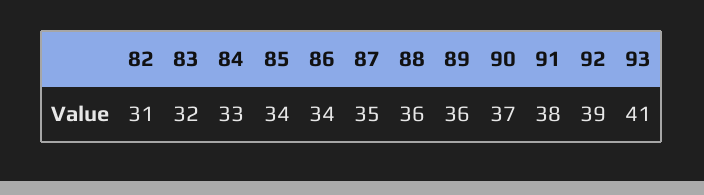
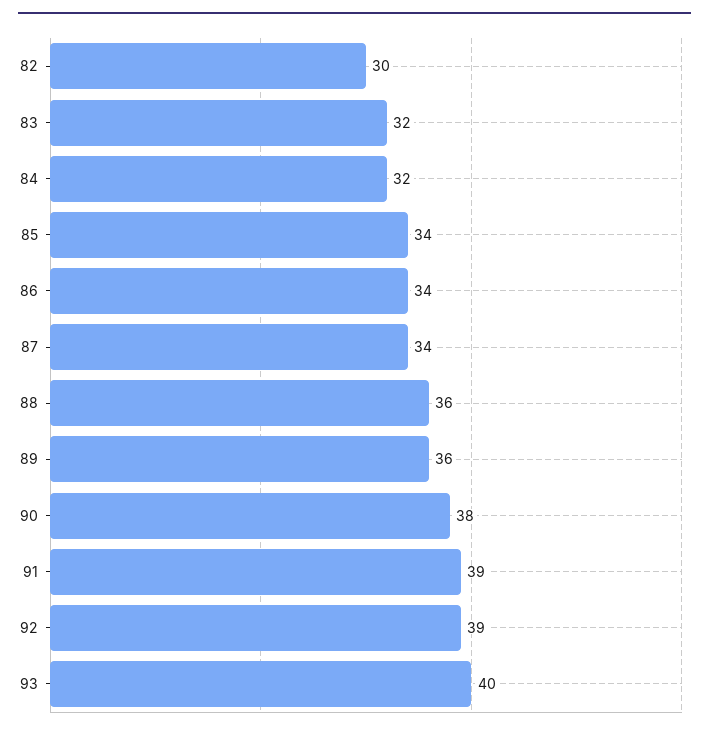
82: 31 -> 30
84: 33 -> 32
87: 35 -> 34
90: 37 -> 38
91: 38 -> 39
93: 41 -> 40

